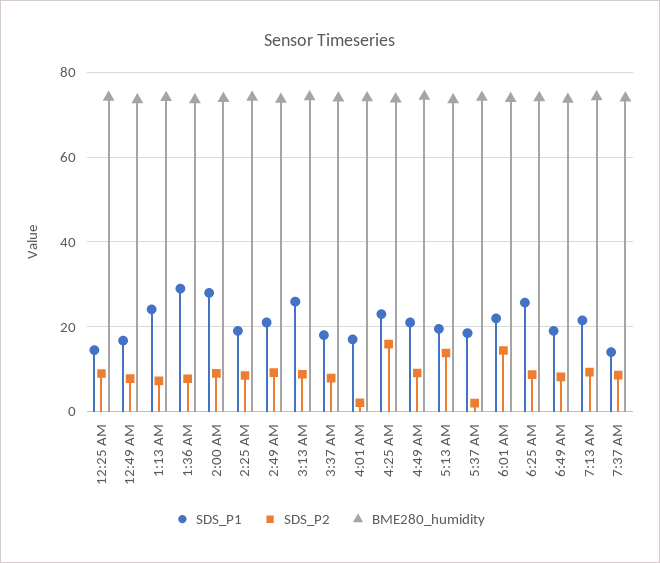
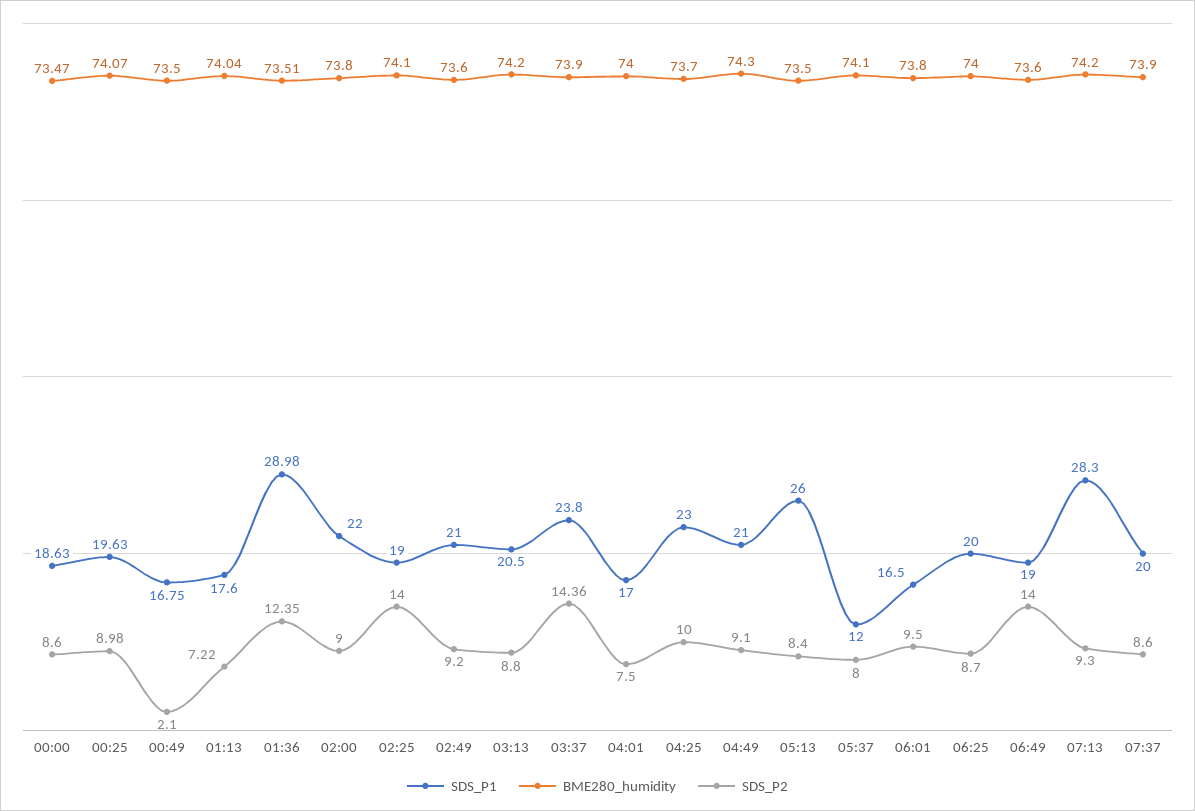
SDS_P1, 12:25 AM: 14 -> 19.63
SDS_P2, 12:49 AM: 8 -> 2.1
SDS_P1, 1:13 AM: 24 -> 17.6
SDS_P2, 1:36 AM: 8 -> 12.35
SDS_P1, 2:00 AM: 28 -> 22
SDS_P2, 2:25 AM: 8 -> 14
SDS_P1, 3:13 AM: 26 -> 20.5
SDS_P1, 3:37 AM: 18 -> 23.8
SDS_P2, 3:37 AM: 8 -> 14.36
SDS_P2, 4:01 AM: 2 -> 7.5
SDS_P2, 4:25 AM: 16 -> 10
SDS_P1, 5:13 AM: 20 -> 26
SDS_P2, 5:13 AM: 14 -> 8.4
SDS_P1, 5:37 AM: 18 -> 12
SDS_P2, 5:37 AM: 2 -> 8
SDS_P1, 6:01 AM: 22 -> 16.5
SDS_P2, 6:01 AM: 14 -> 9.5
SDS_P1, 6:25 AM: 26 -> 20
SDS_P2, 6:49 AM: 8 -> 14
SDS_P1, 7:13 AM: 22 -> 28.3
SDS_P1, 7:37 AM: 14 -> 20
SDS_P1, 00:00: none -> 18.63
BME280_humidity, 00:00: none -> 73.47
SDS_P2, 00:00: none -> 8.6

